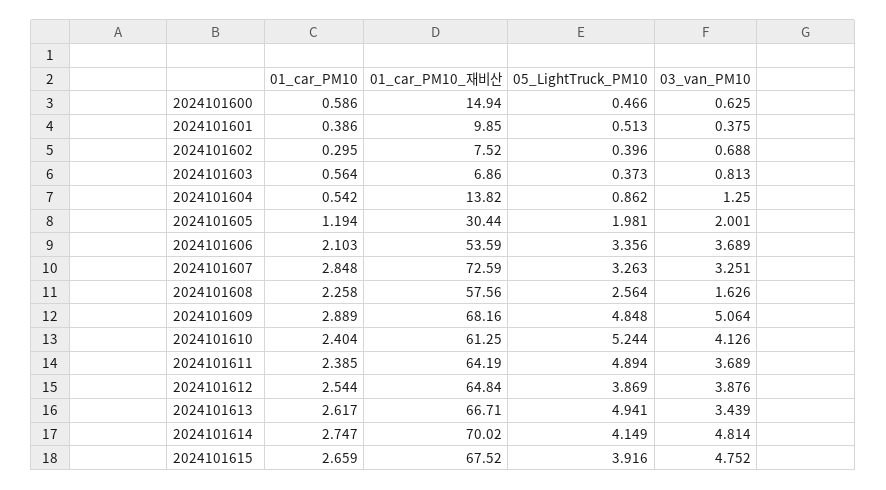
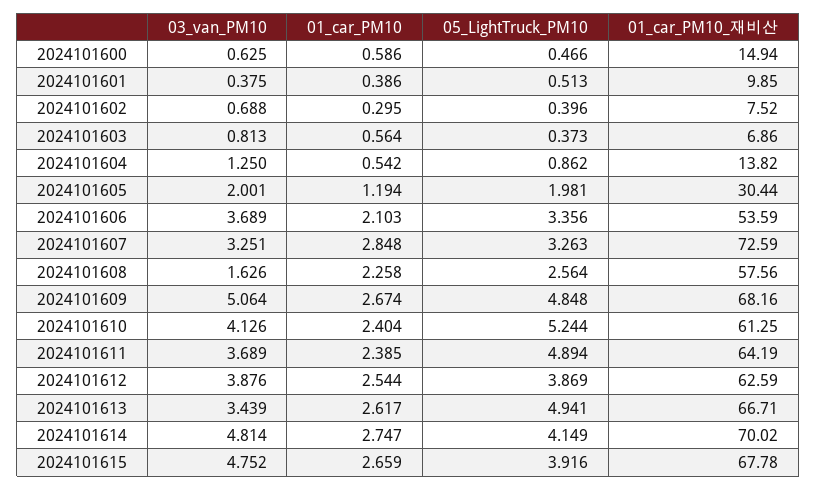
01_car_PM10, 2024101609: 2.889 -> 2.674
01_car_PM10_재비산, 2024101612: 64.84 -> 62.59
01_car_PM10_재비산, 2024101615: 67.52 -> 67.78

